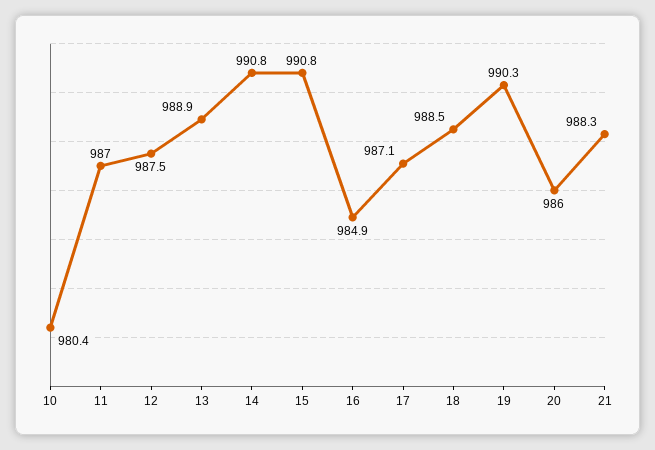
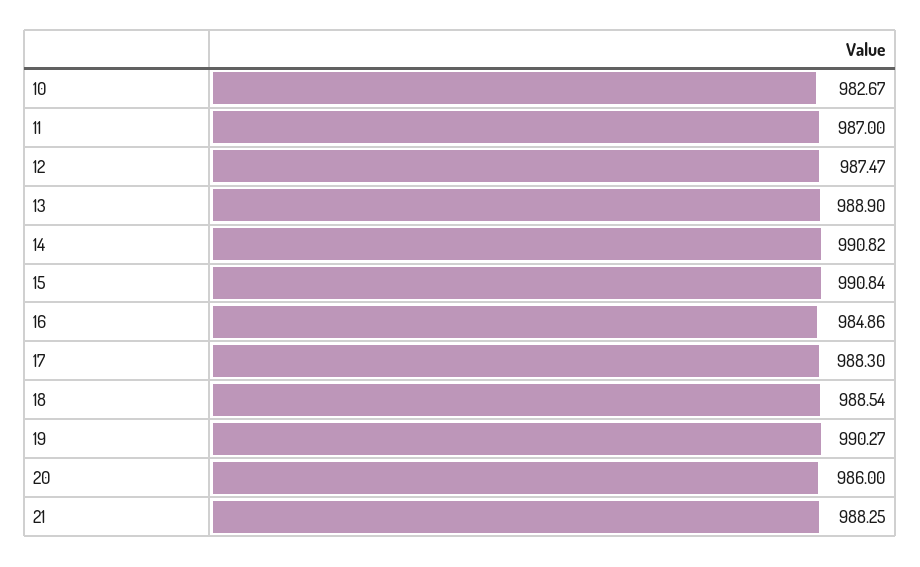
10: 980.4 -> 982.67
17: 987.1 -> 988.3

